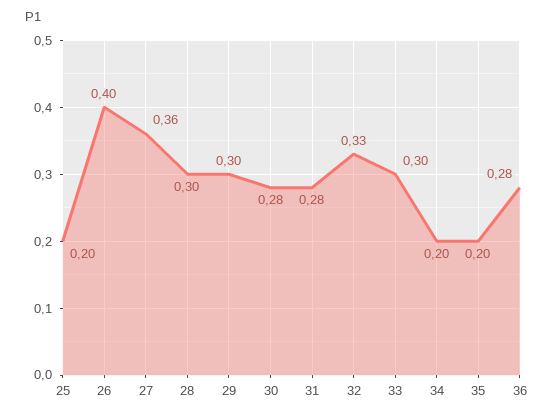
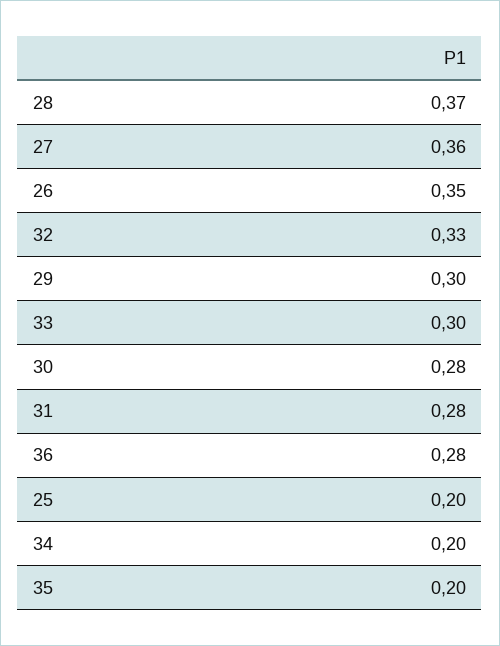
26: 0.4 -> 0.35
28: 0.3 -> 0.37

